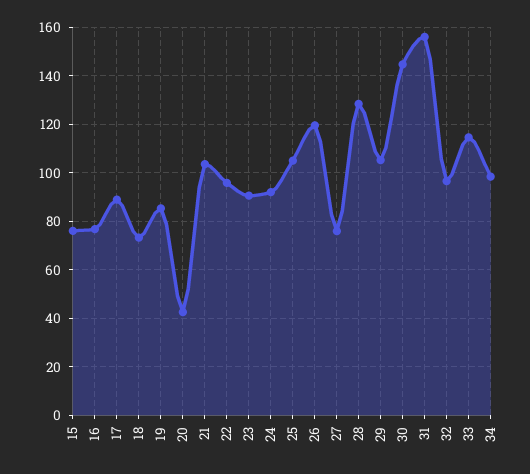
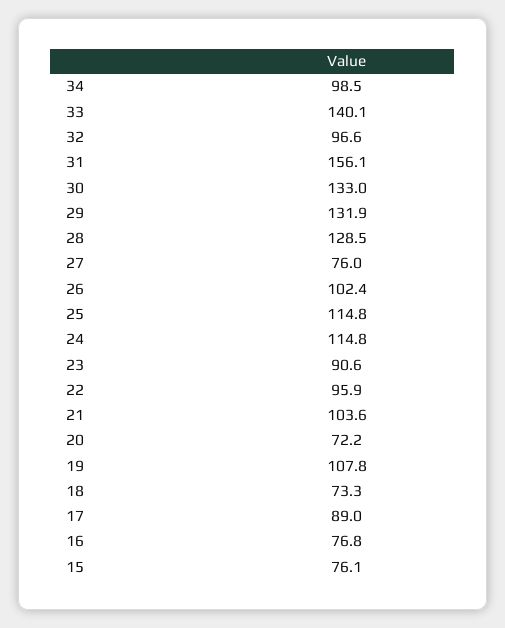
19: 85 -> 107.8
20: 42.5 -> 72.2
24: 92.5 -> 114.8
25: 105 -> 114.8
26: 120 -> 102.4
29: 105 -> 131.9
30: 145 -> 133
33: 115 -> 140.1

